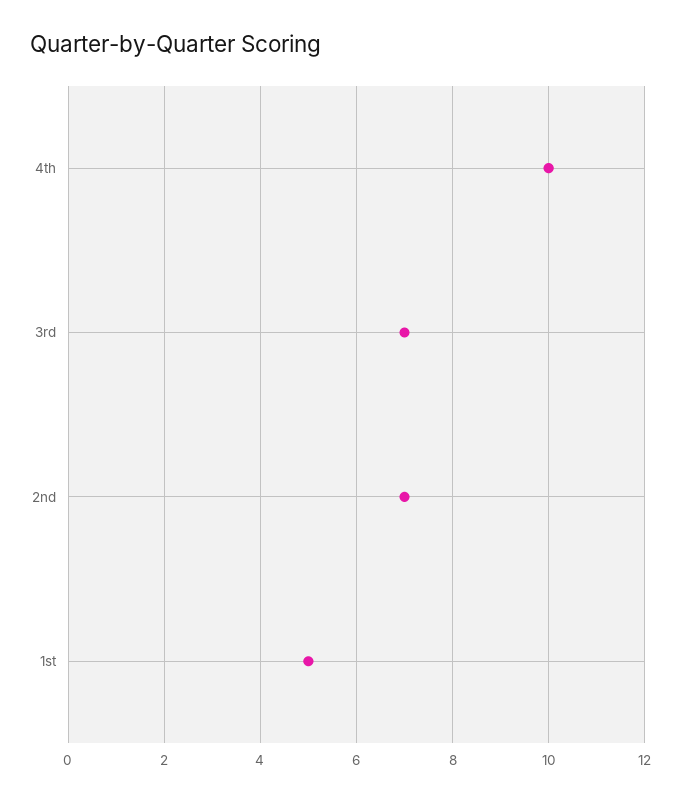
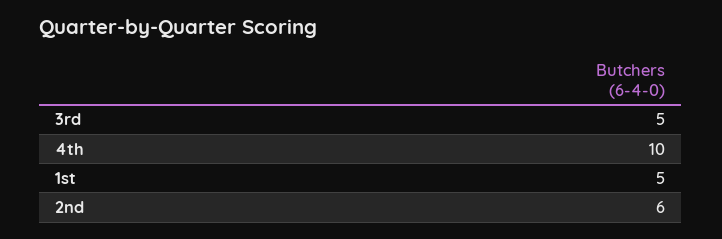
3rd: 7 -> 5
2nd: 7 -> 6

